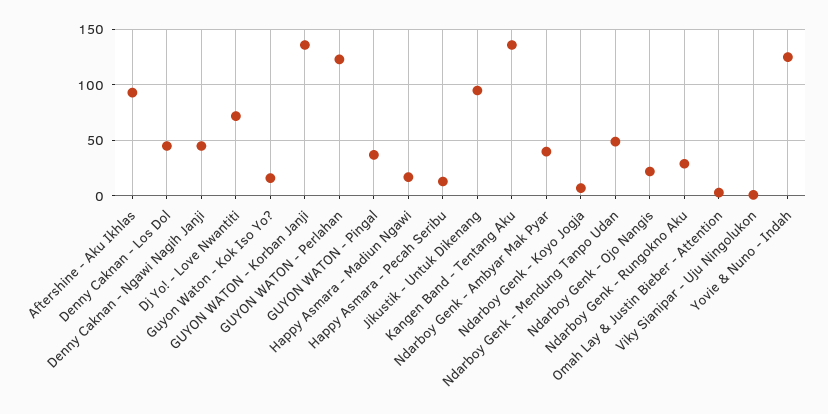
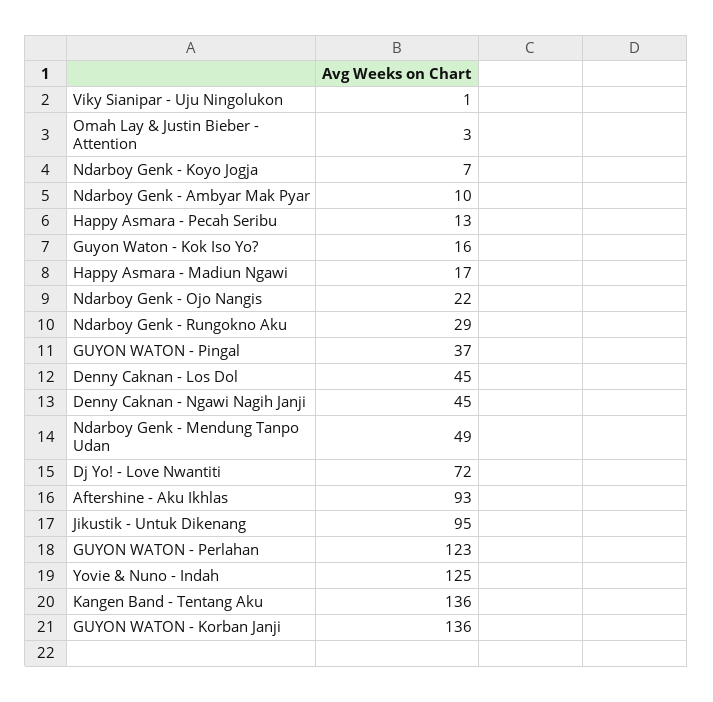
Ndarboy Genk - Ambyar Mak Pyar: 40 -> 10

